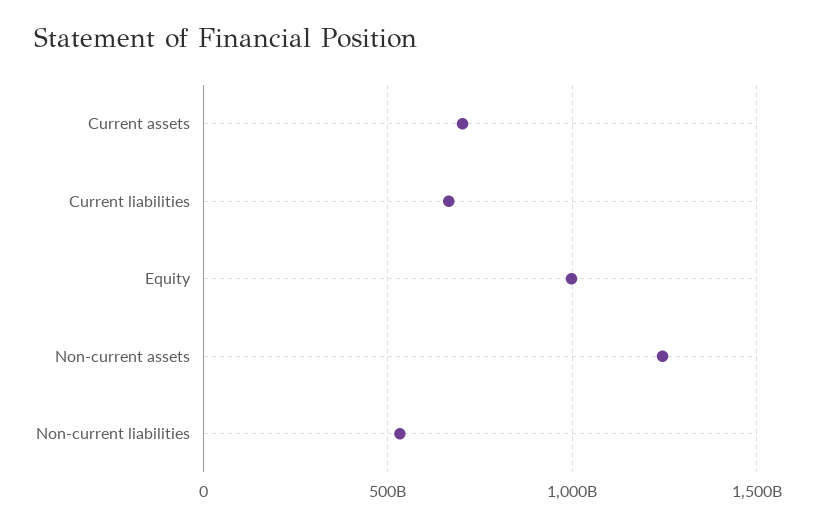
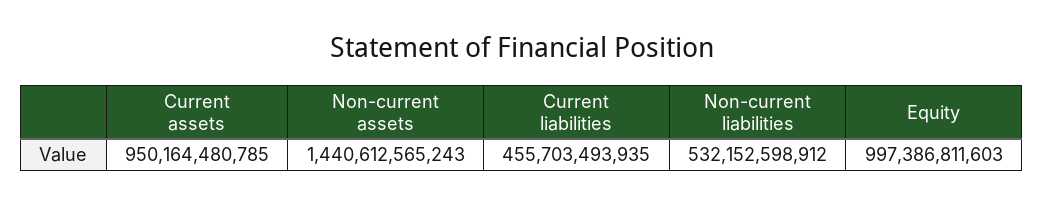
Current assets: 700000000000 -> 950164480785
Current liabilities: 650000000000 -> 455703493935
Non-current assets: 1250000000000 -> 1440612565243

